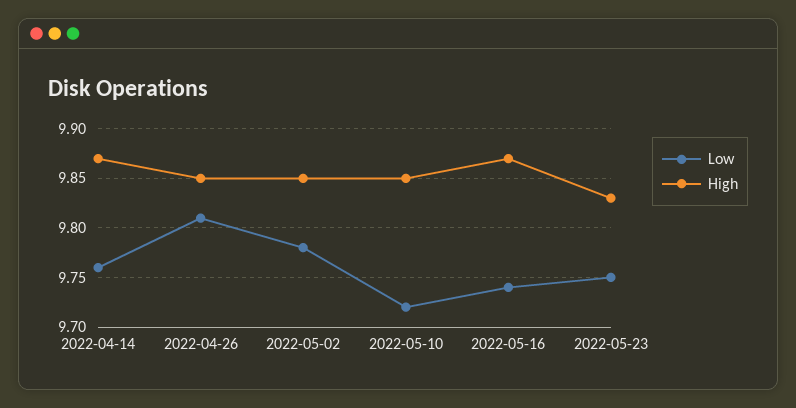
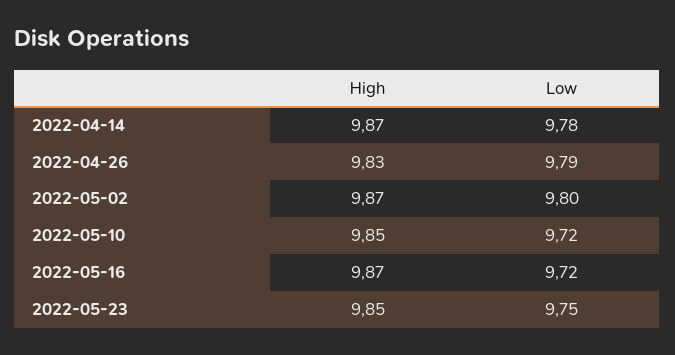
Low, 2022-04-14: 9.76 -> 9.78
Low, 2022-04-26: 9.81 -> 9.79
High, 2022-04-26: 9.85 -> 9.83
Low, 2022-05-02: 9.78 -> 9.8
High, 2022-05-02: 9.85 -> 9.87
Low, 2022-05-16: 9.74 -> 9.72
High, 2022-05-23: 9.83 -> 9.85

